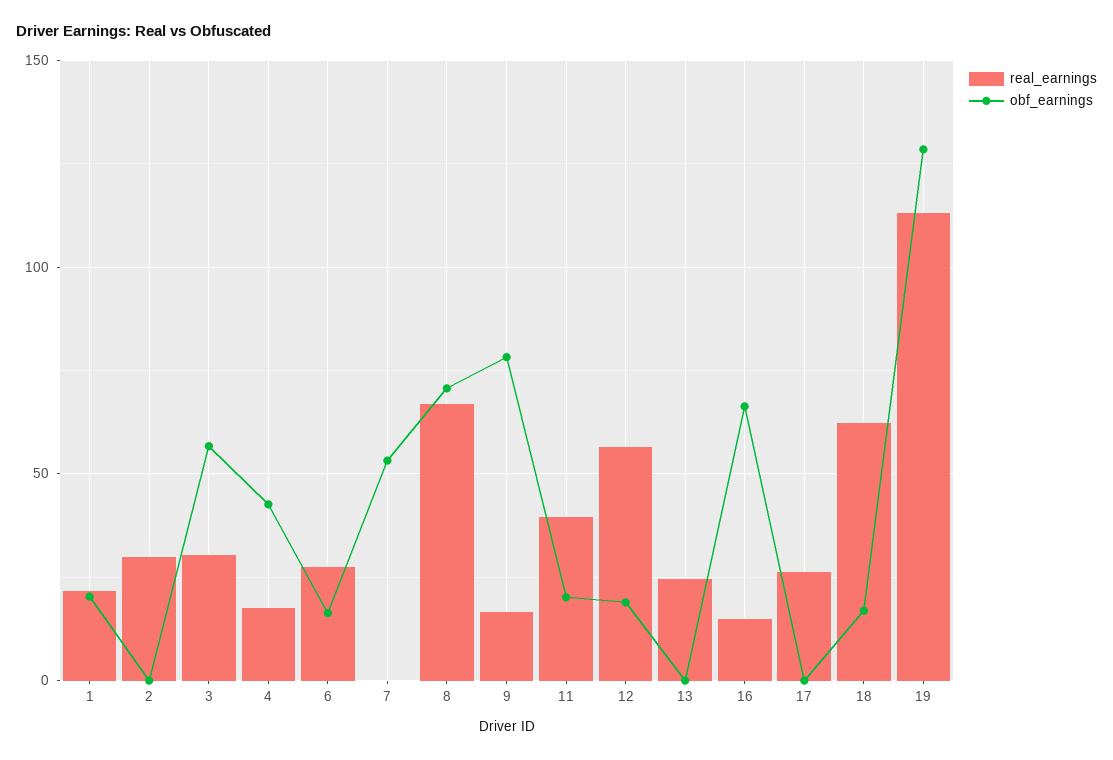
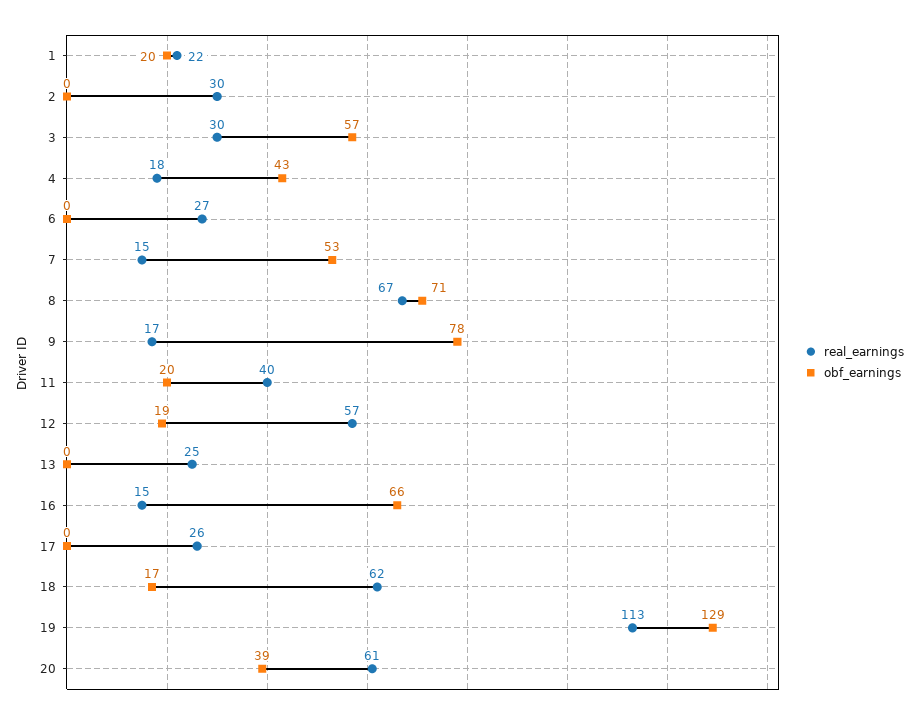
obf_earnings, 6: 15 -> 0
real_earnings, 7: 0 -> 15
real_earnings, 20: none -> 61
obf_earnings, 20: none -> 39

